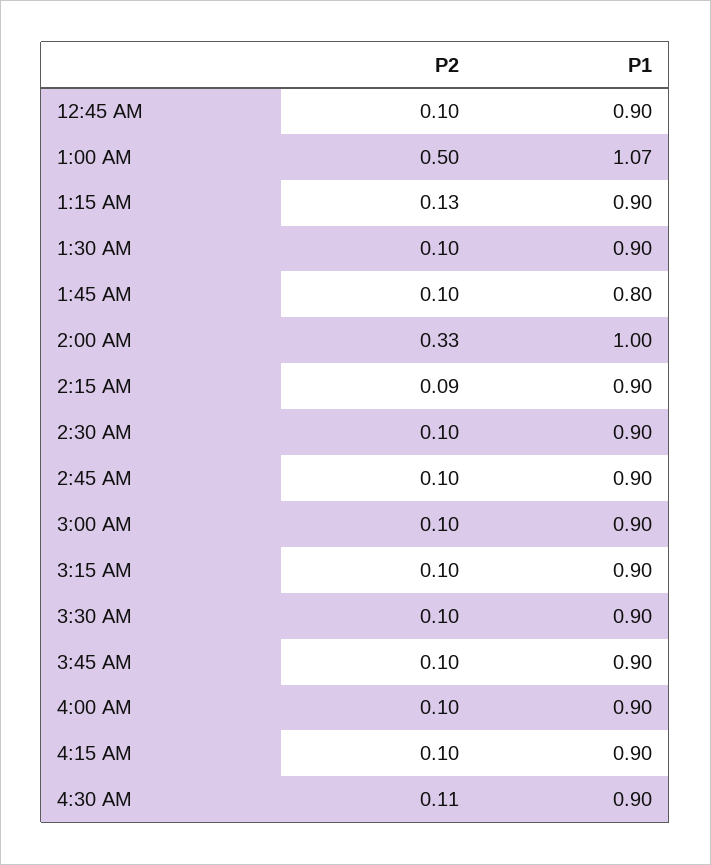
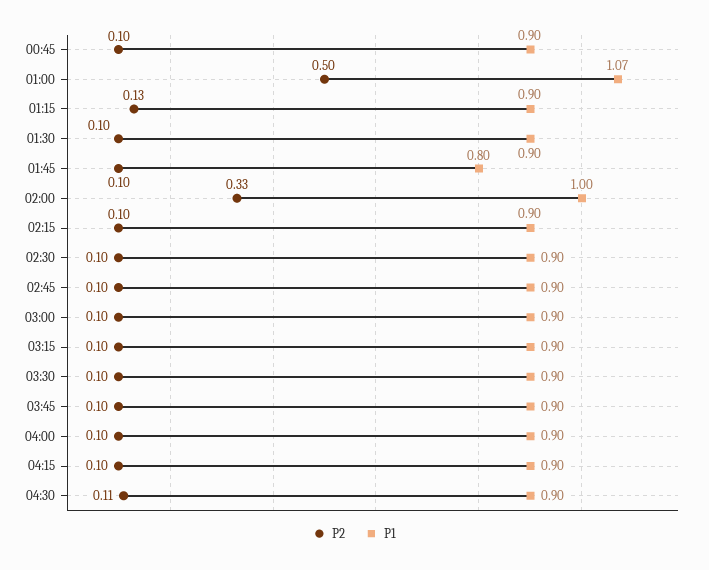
P2, 2:15 AM: 0.09 -> 0.1

